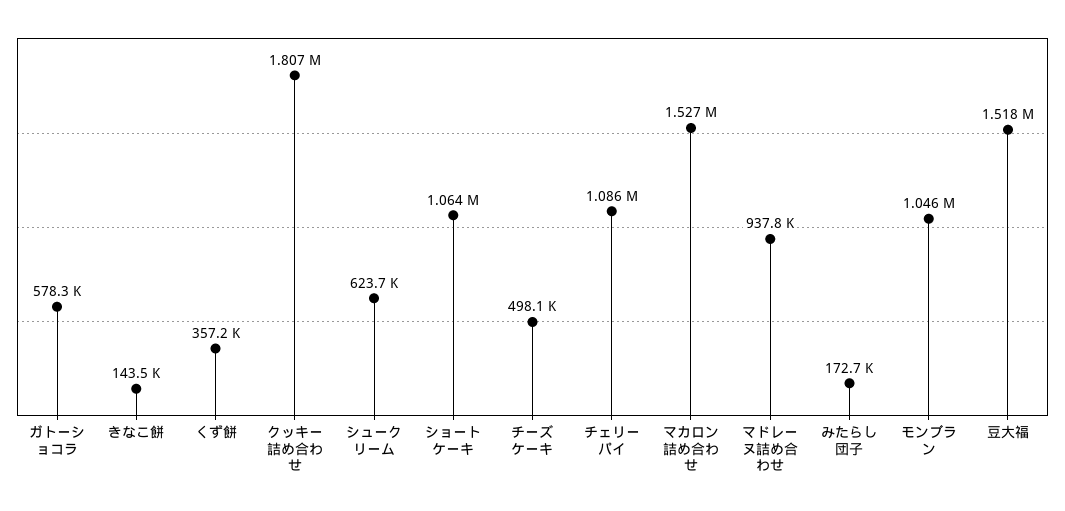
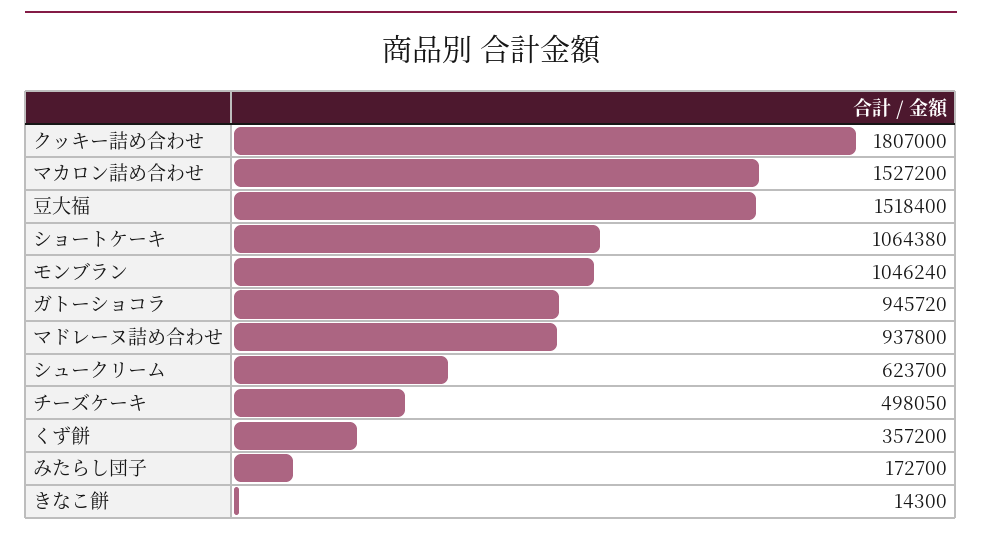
ガトーショコラ: 578300 -> 945720
きなこ餅: 143500 -> 14300
チェリーパイ: 1086000 -> none

